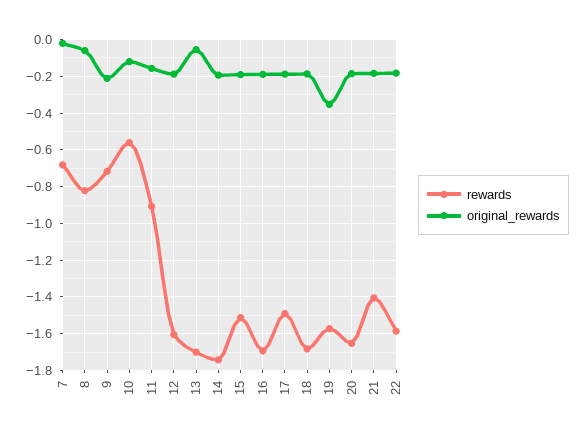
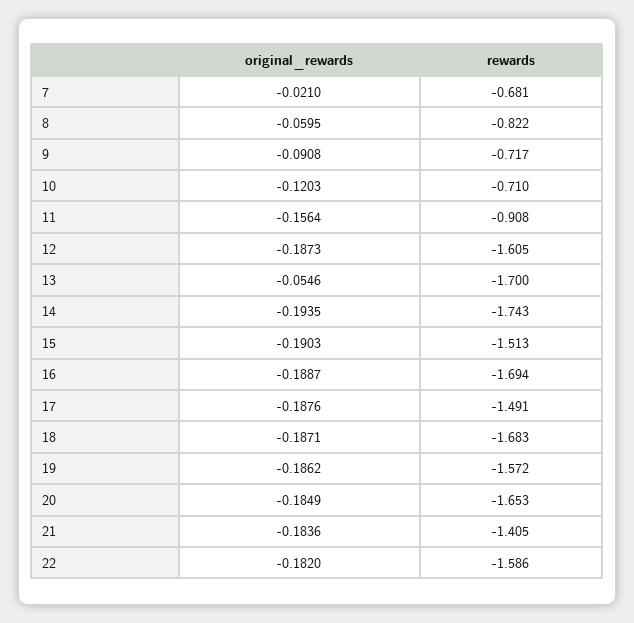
original_rewards, 9: -0.2 -> -0.0908
rewards, 10: -0.55 -> -0.71
original_rewards, 19: -0.35 -> -0.1862

